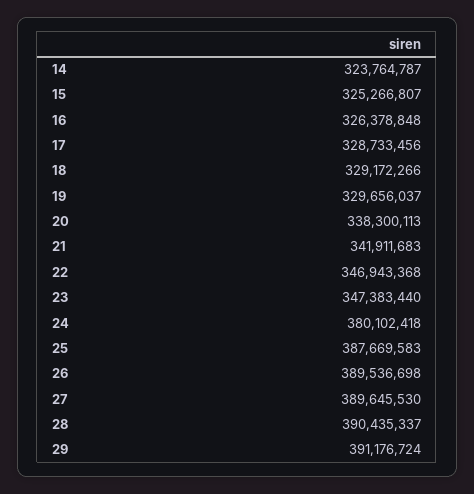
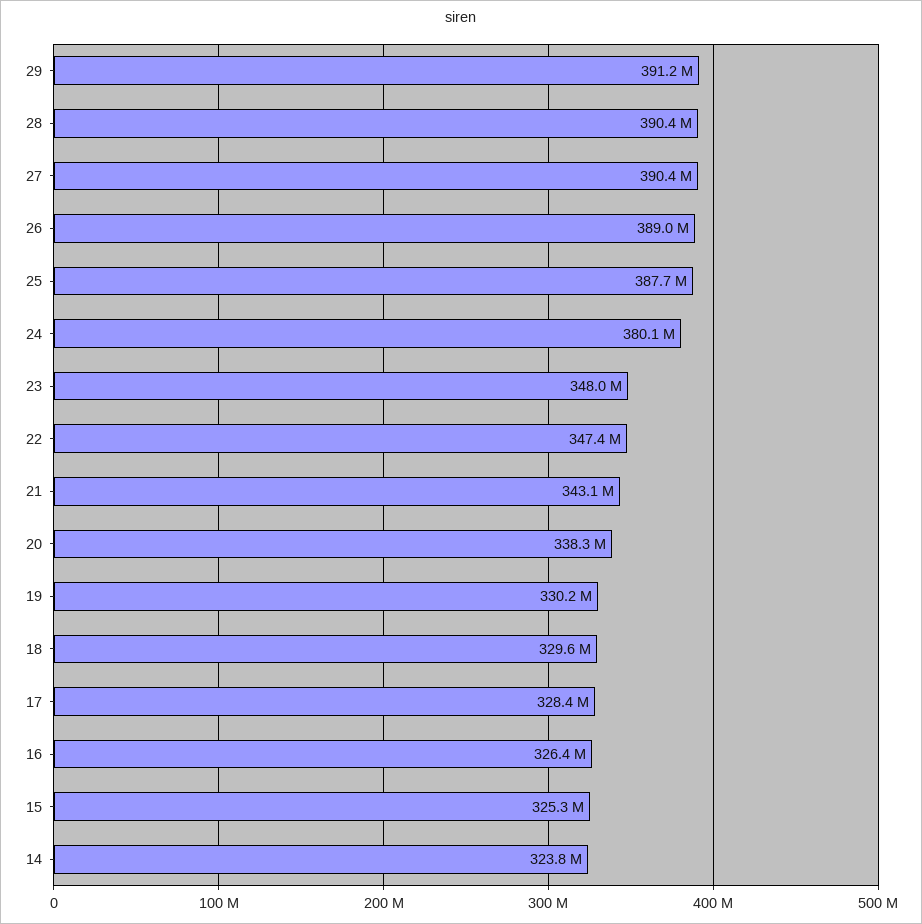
17: 328733456 -> 328400000
18: 329172266 -> 329600000
19: 329656037 -> 330200000
21: 341911683 -> 343100000
22: 346943368 -> 347400000
23: 347383440 -> 348000000
26: 389536698 -> 389000000
27: 389645530 -> 390400000

